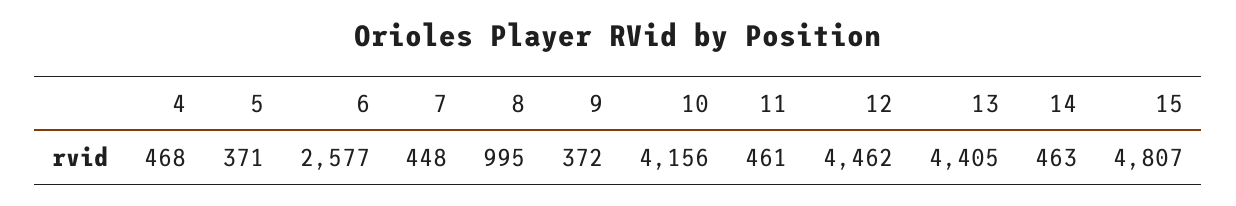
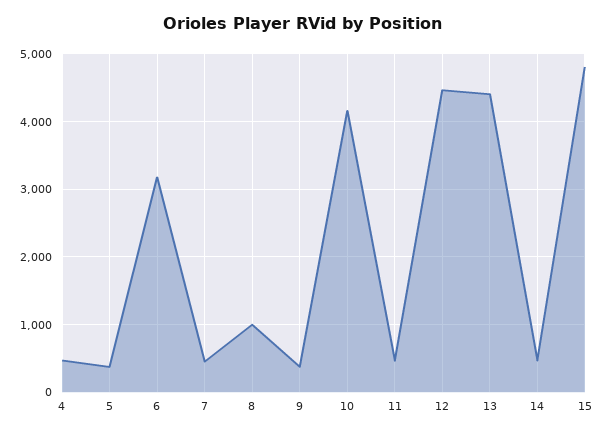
6: 2577 -> 3200

